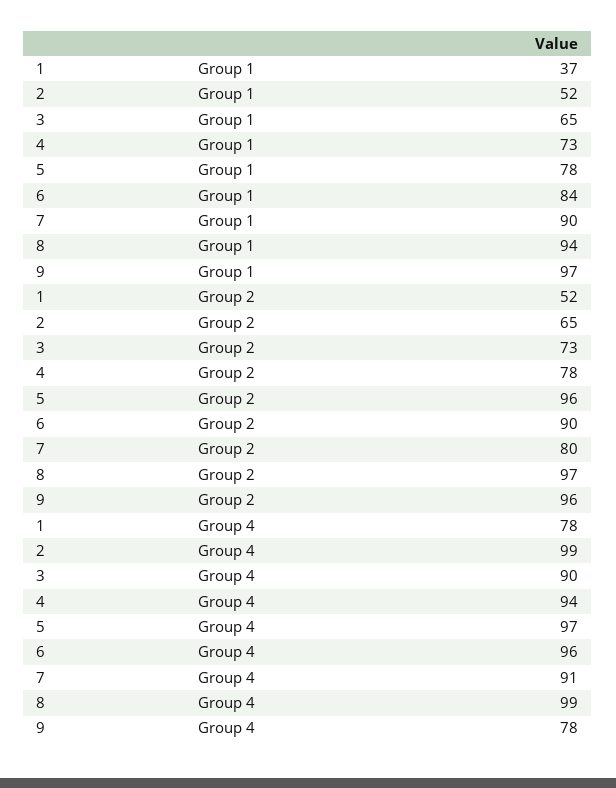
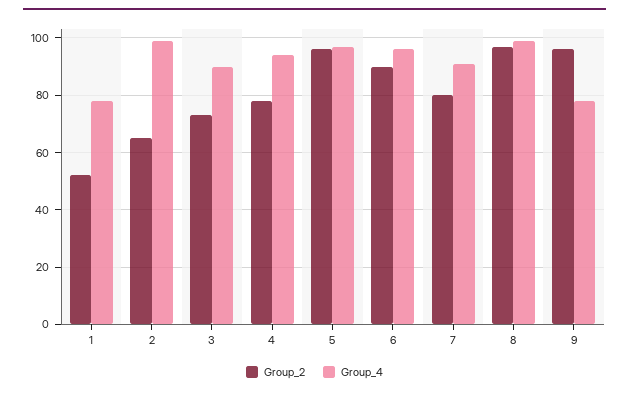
Group 1, 1: 37 -> none
Group 1, 2: 52 -> none
Group 1, 3: 65 -> none
Group 1, 4: 73 -> none
Group 1, 5: 78 -> none
Group 1, 6: 84 -> none
Group 1, 7: 90 -> none
Group 1, 8: 94 -> none
Group 1, 9: 97 -> none

